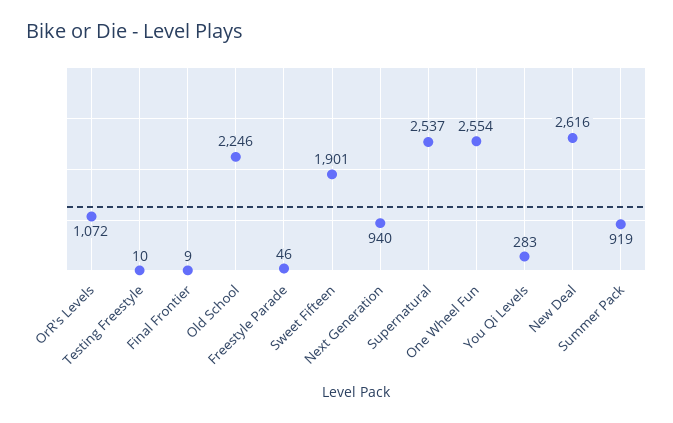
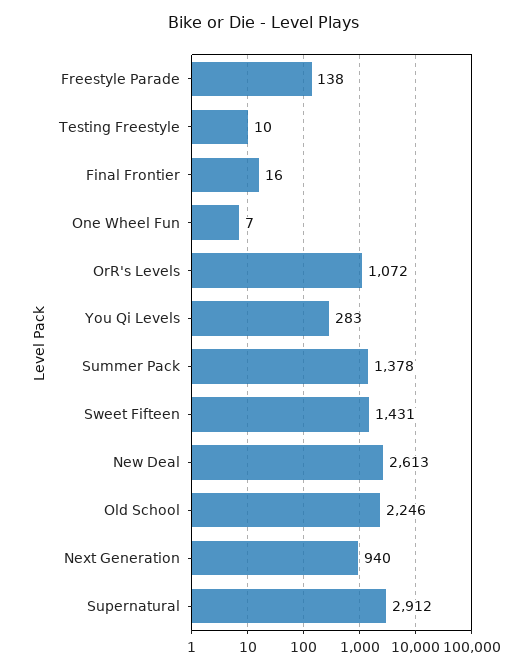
Final Frontier: 9 -> 16
Freestyle Parade: 46 -> 138
Sweet Fifteen: 1901 -> 1431
Supernatural: 2537 -> 2912
One Wheel Fun: 2554 -> 7
New Deal: 2616 -> 2613
Summer Pack: 919 -> 1378

